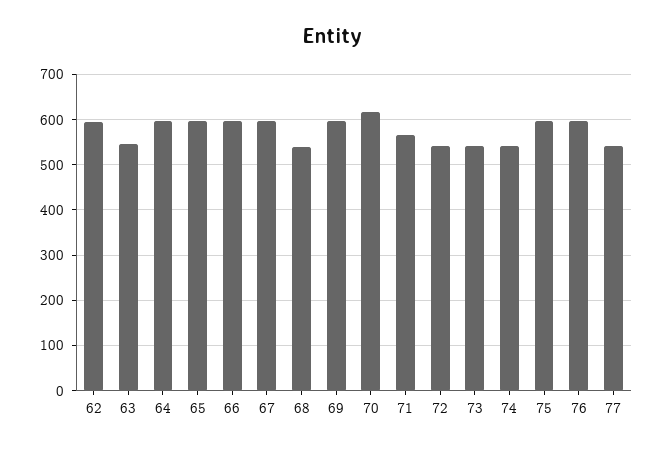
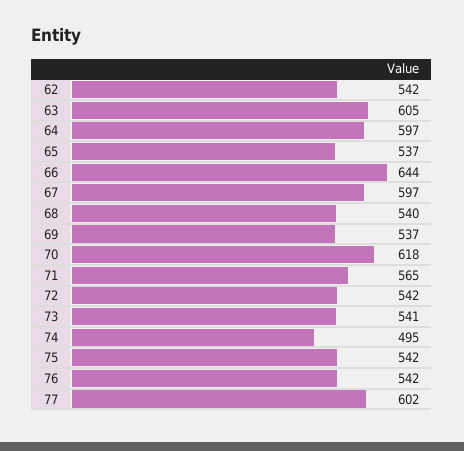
62: 600 -> 542
63: 540 -> 605
65: 600 -> 537
66: 600 -> 644
69: 600 -> 537
74: 540 -> 495
75: 600 -> 542
76: 600 -> 542
77: 540 -> 602

